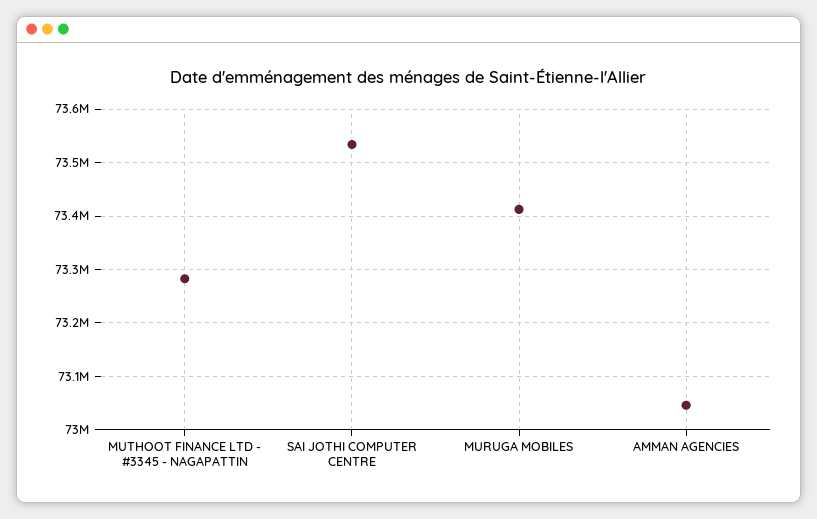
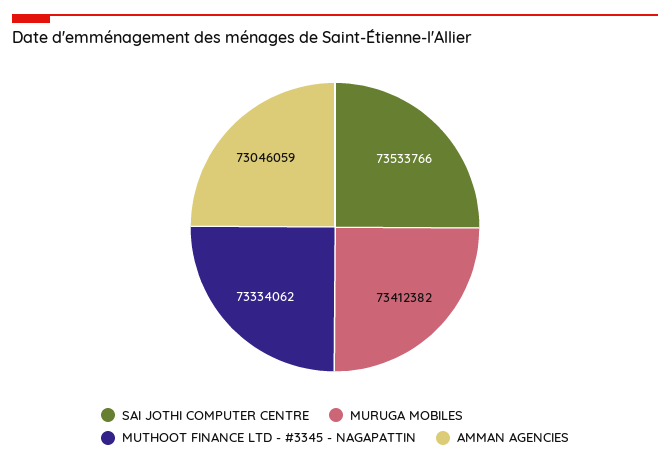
MUTHOOT FINANCE LTD - #3345 - NAGAPATTIN: 73280000 -> 73334062

